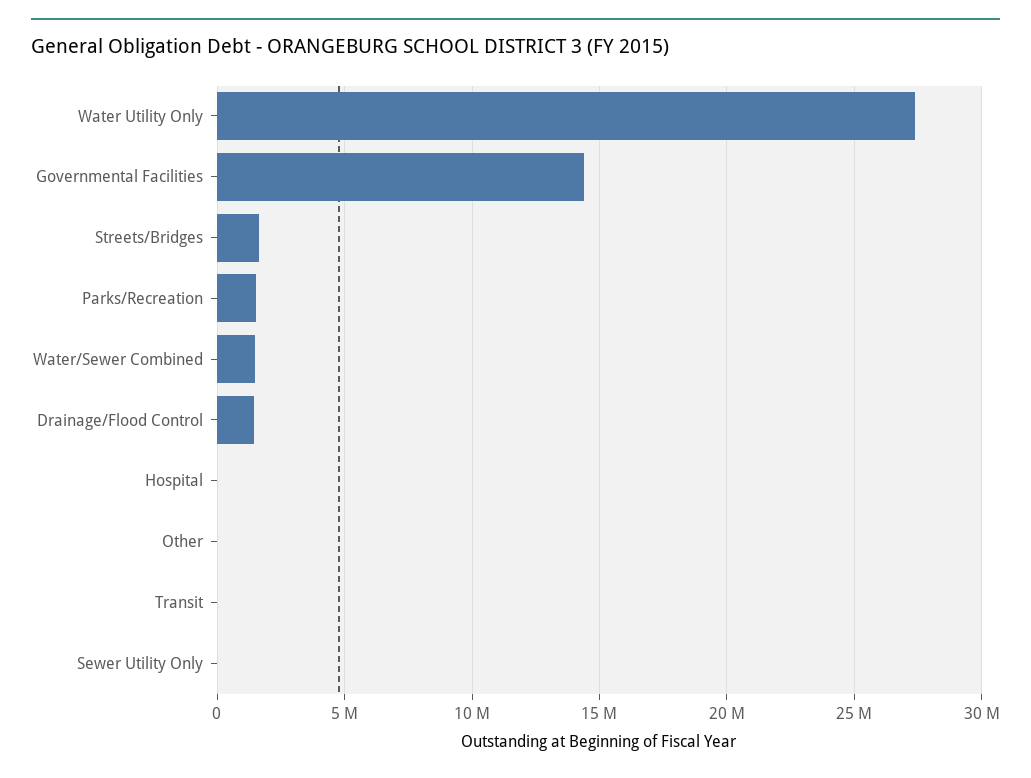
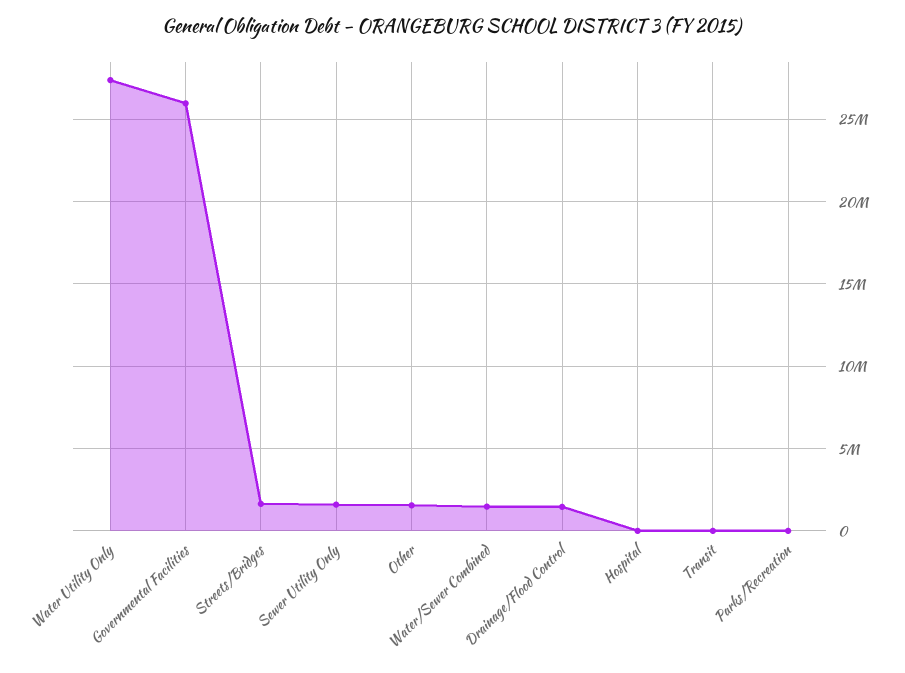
Governmental Facilities: 14500000 -> 26000000
Parks/Recreation: 1500000 -> 0
Other: 0 -> 1500000
Sewer Utility Only: 0 -> 1500000

